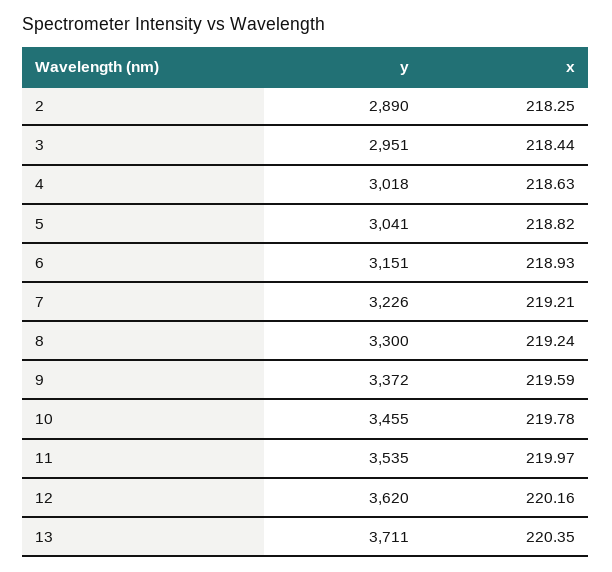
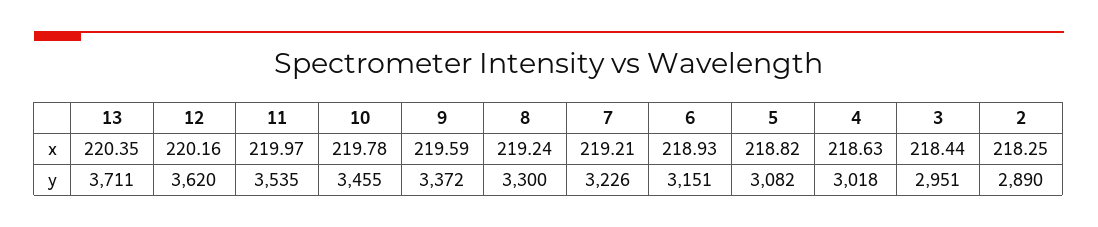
y, 5: 3041 -> 3082

